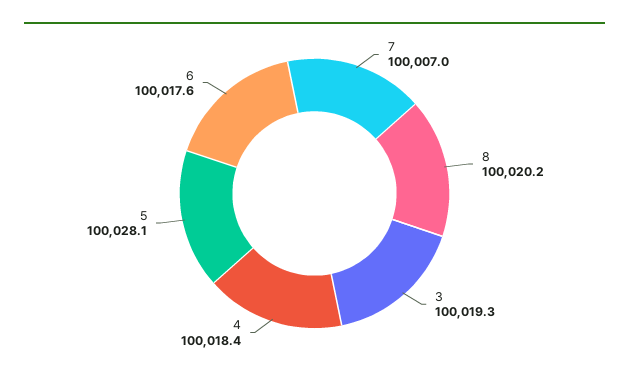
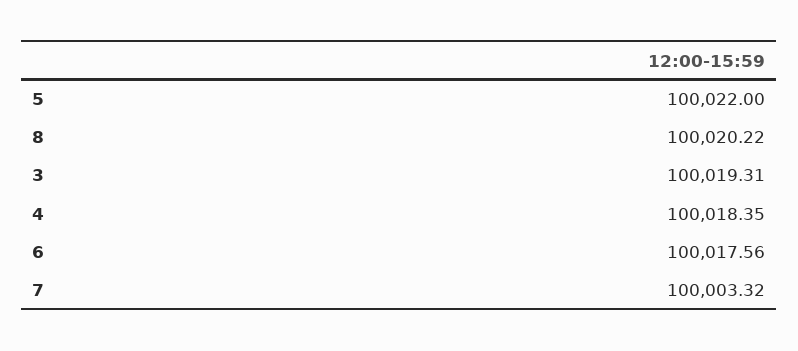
7: 100007 -> 100003.32
5: 100028.1 -> 100022

